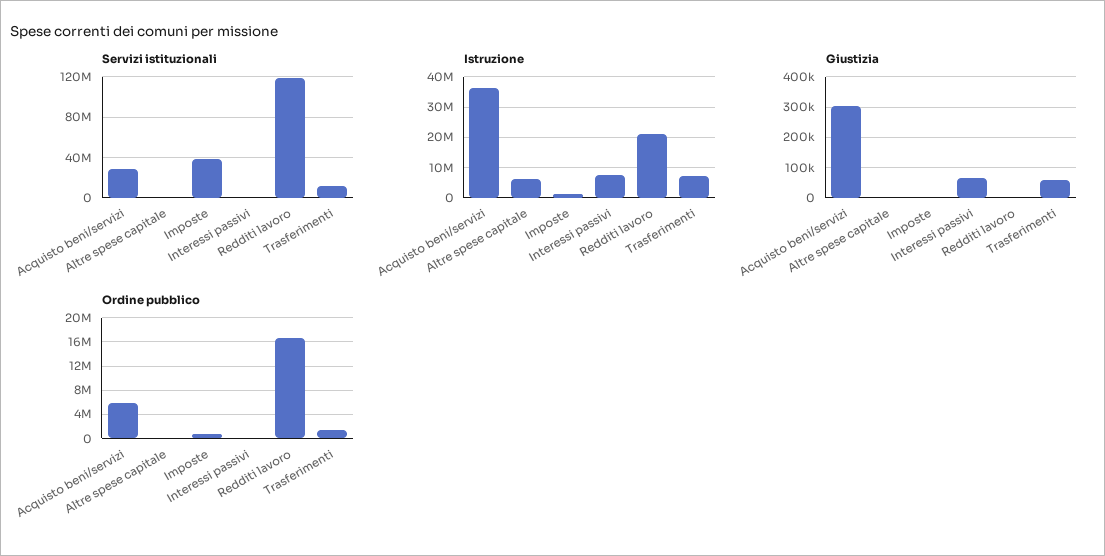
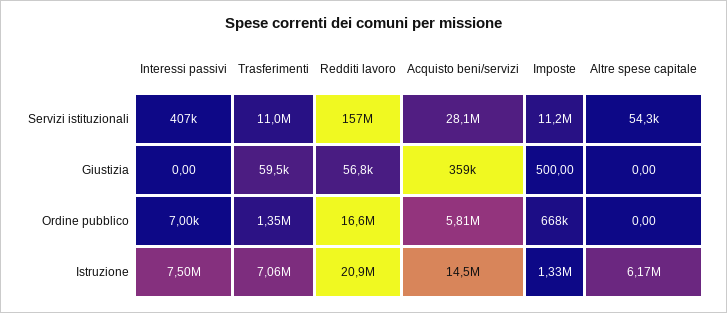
Servizi istituzionali, Imposte: 40000000 -> 11200000
Servizi istituzionali, Redditi lavoro: 120000000 -> 157000000
Istruzione, Acquisto beni/servizi: 36000000 -> 14500000
Giustizia, Acquisto beni/servizi: 300000 -> 359000
Giustizia, Interessi passivi: 60000 -> 0
Giustizia, Redditi lavoro: 0 -> 56800

